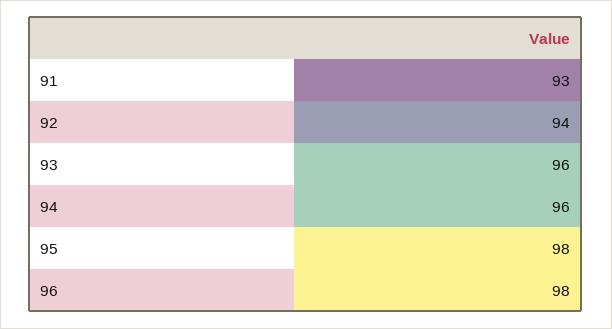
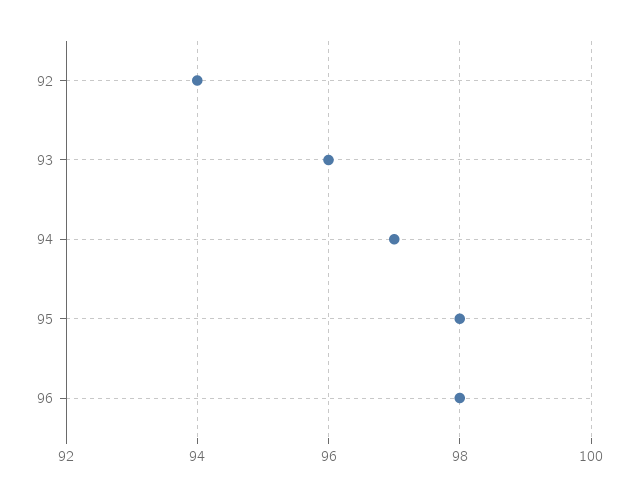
91: 93 -> none
94: 96 -> 97

